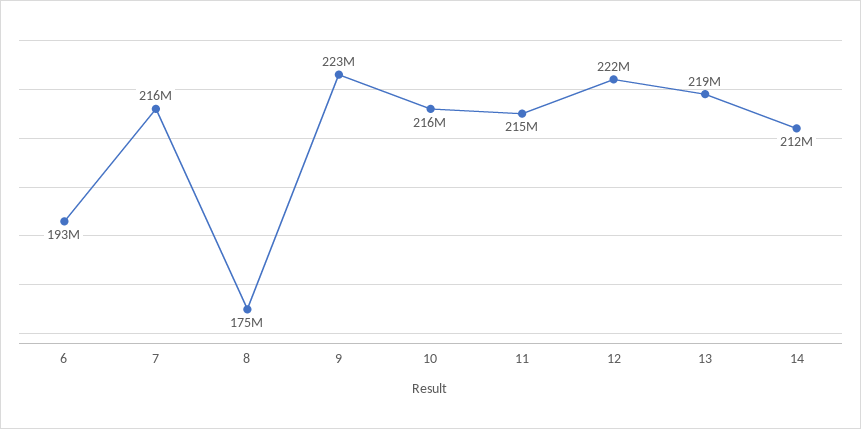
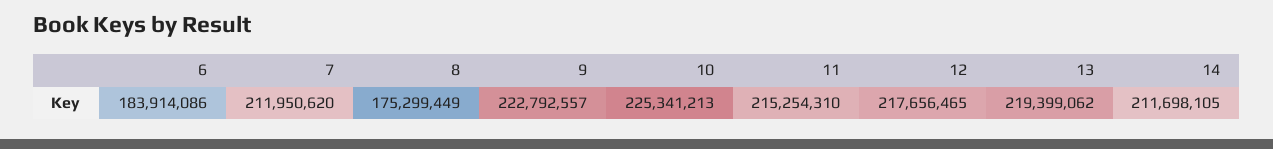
6: 193000000 -> 183914086
7: 216000000 -> 211950620
10: 216000000 -> 225341213
12: 222000000 -> 217656465

